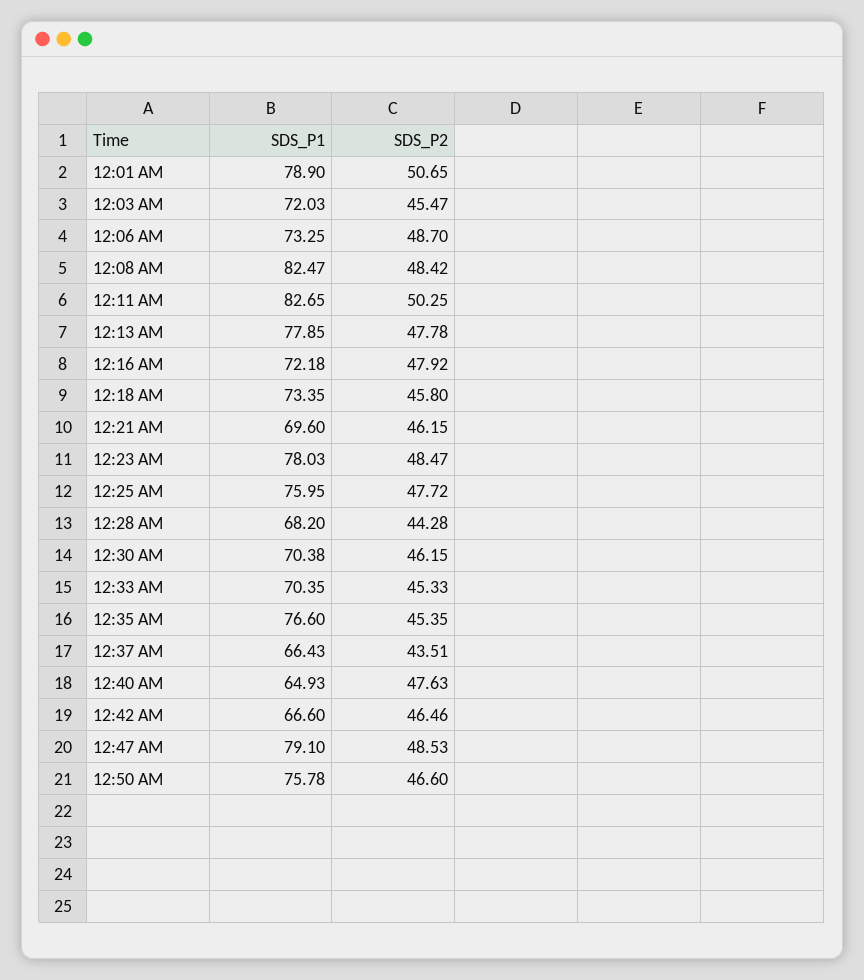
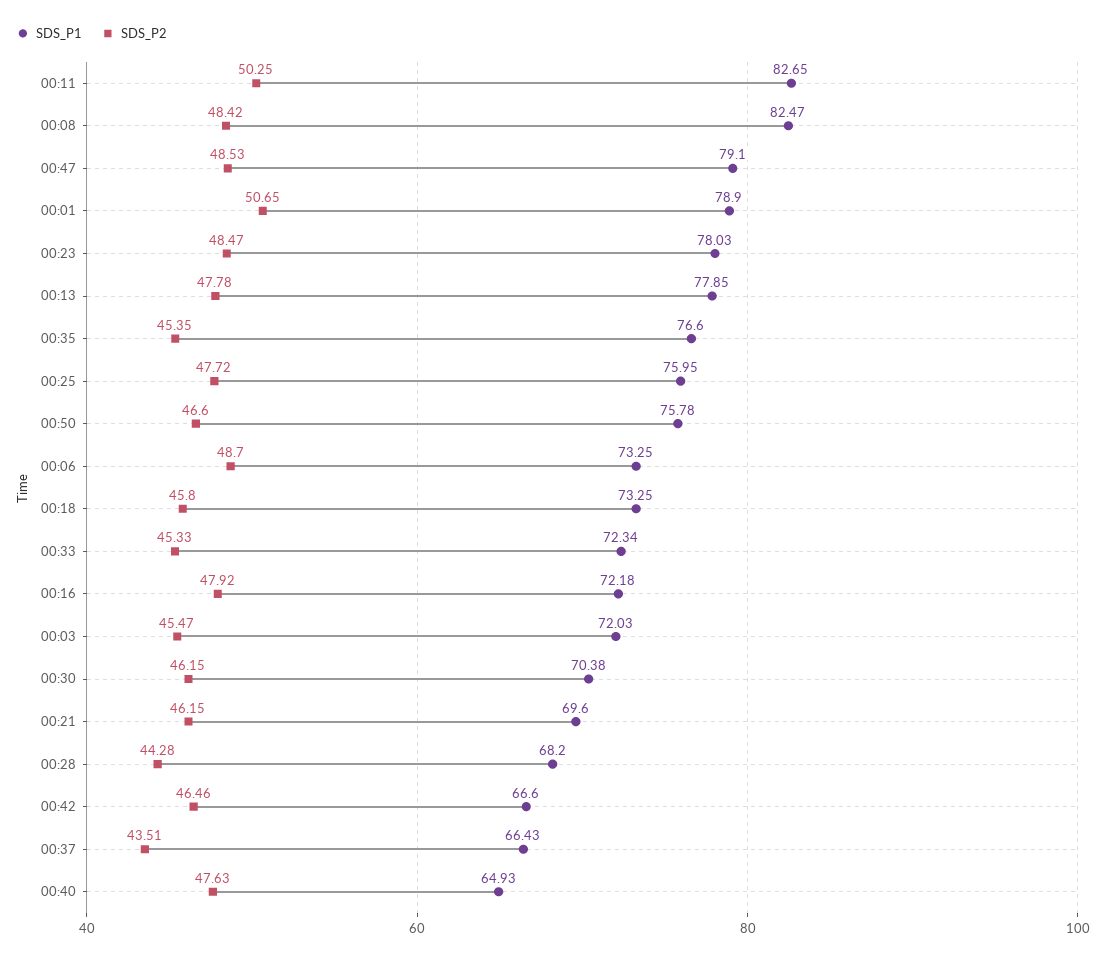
SDS_P1, 12:18 AM: 73.35 -> 73.25
SDS_P1, 12:33 AM: 70.35 -> 72.34

